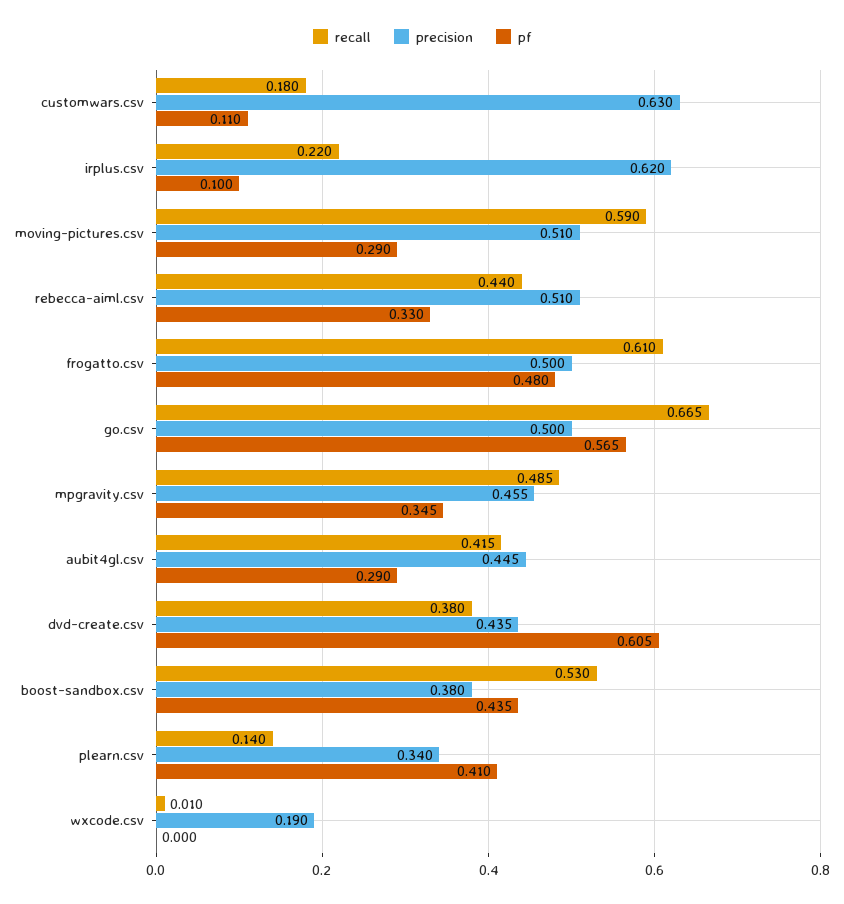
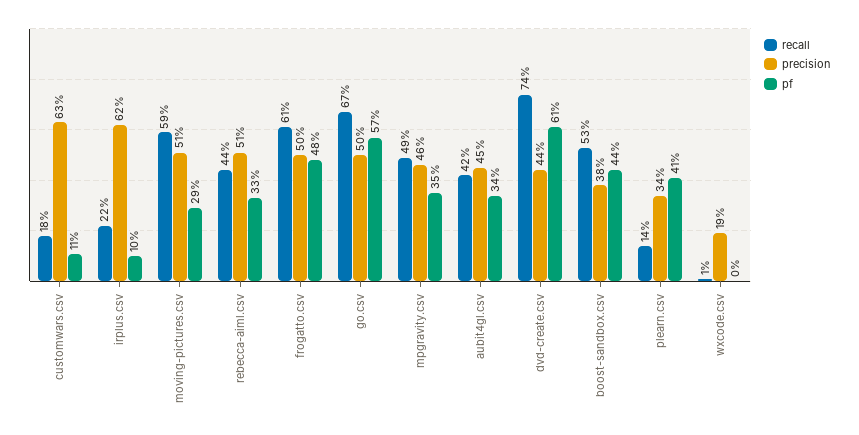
pf, aubit4gl.csv: 0.29 -> 0.34
recall, dvd-create.csv: 0.38 -> 0.74

